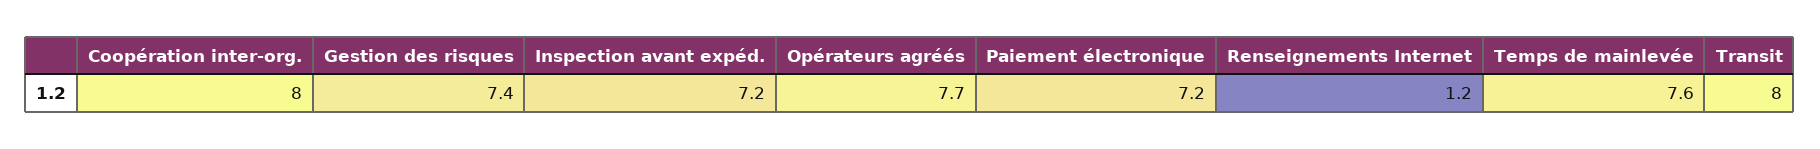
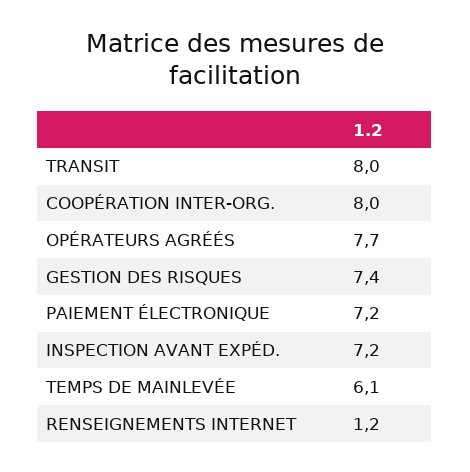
Temps de mainlevée: 7.6 -> 6.1

